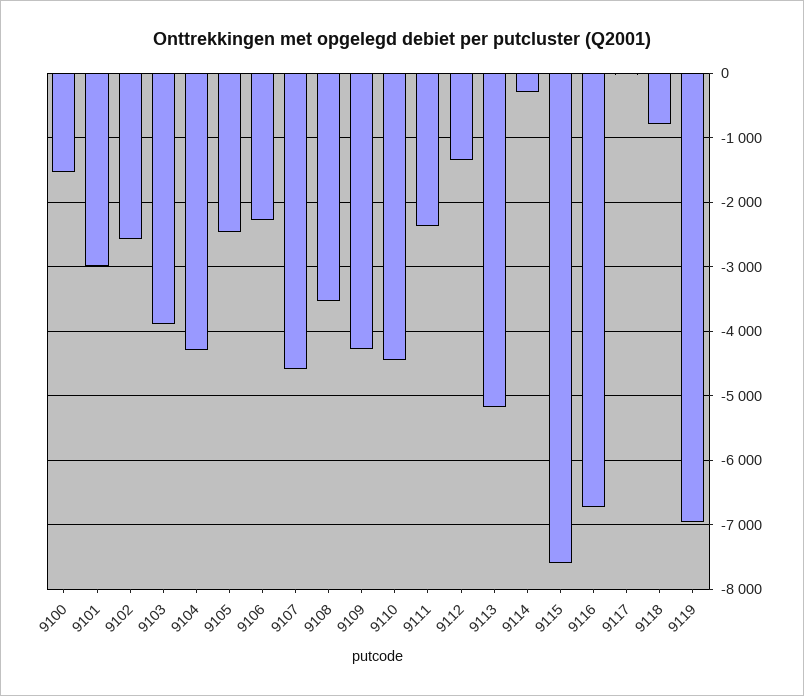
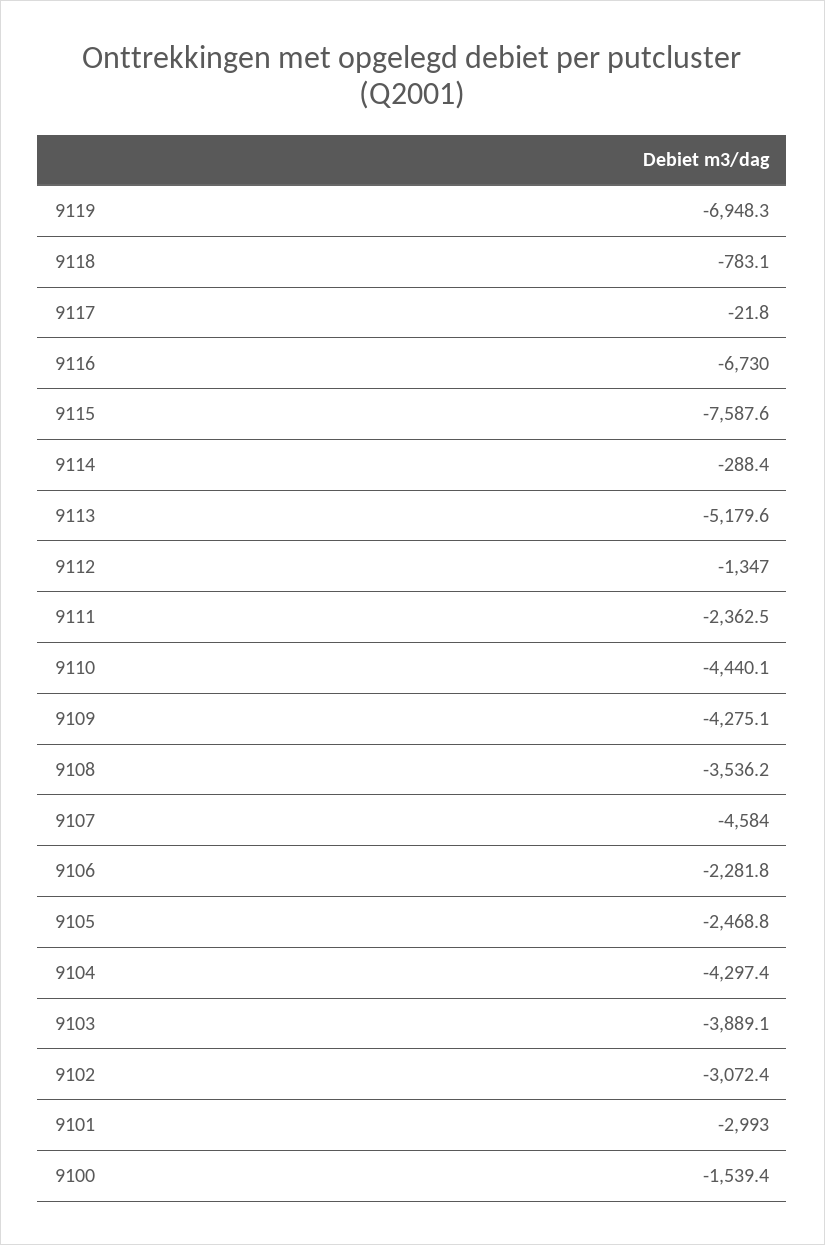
9102: -2600 -> -3072.4

